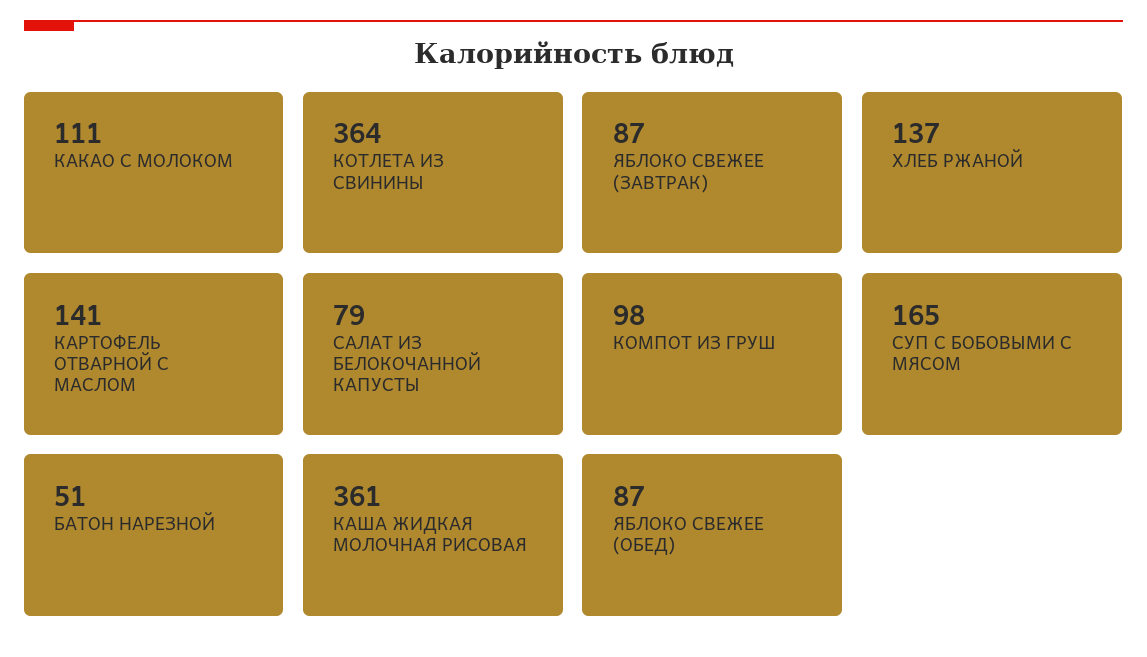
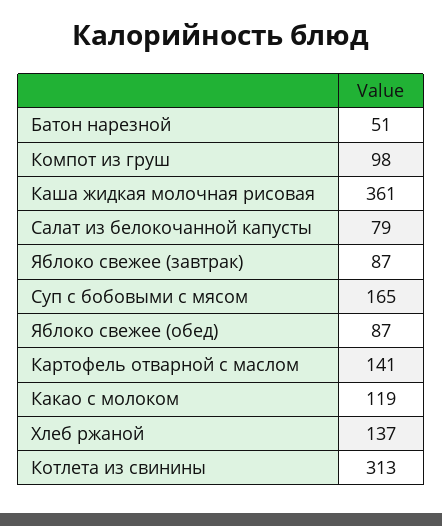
КАКАО С МОЛОКОМ: 111 -> 119
КОТЛЕТА ИЗ СВИНИНЫ: 364 -> 313

